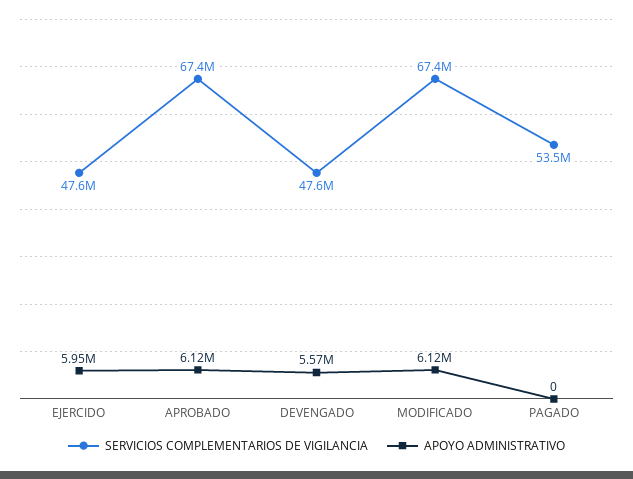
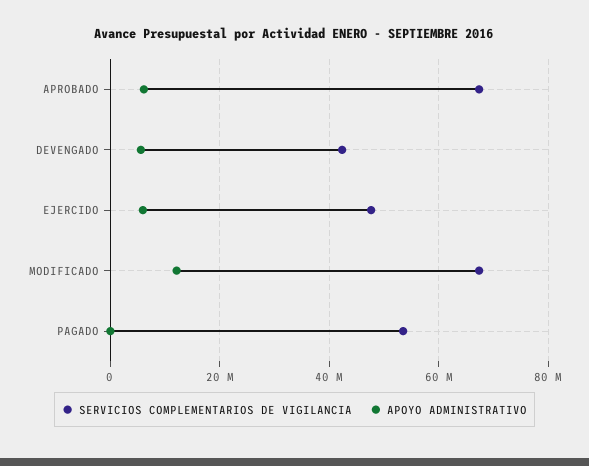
SERVICIOS COMPLEMENTARIOS DE VIGILANCIA, DEVENGADO: 47600000 -> 42000000
APOYO ADMINISTRATIVO, MODIFICADO: 6120000 -> 12000000

